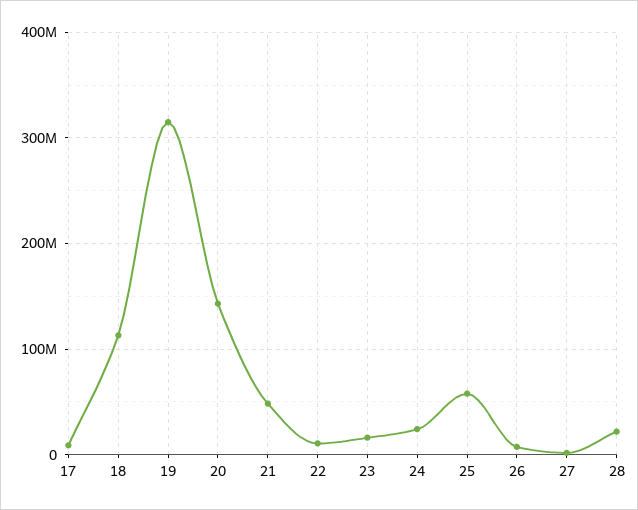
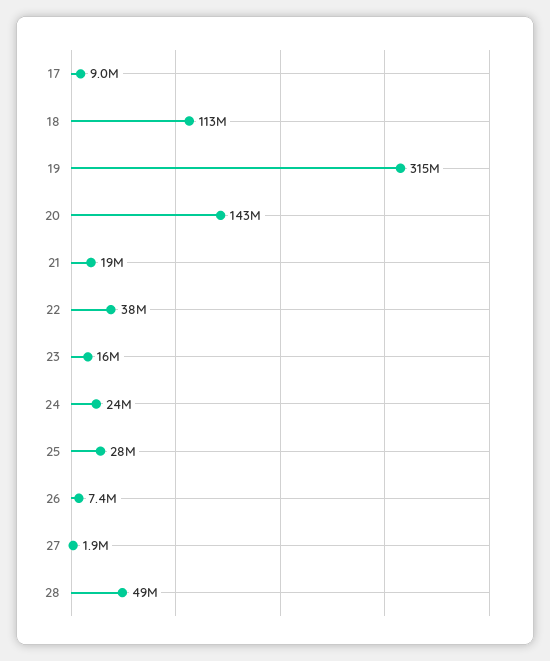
21: 50000000 -> 19000000
22: 10000000 -> 38000000
25: 60000000 -> 28000000
28: 20000000 -> 49000000

